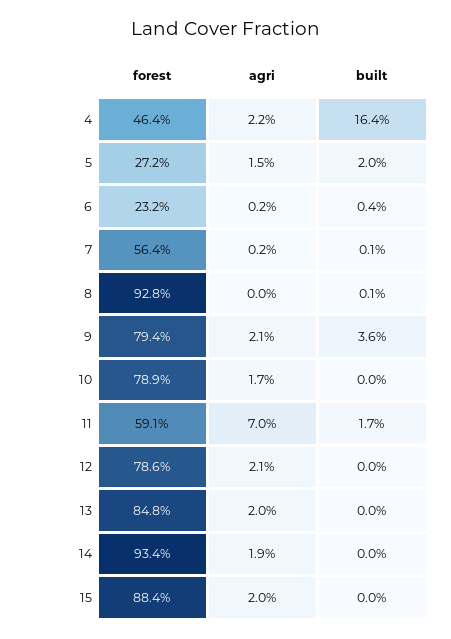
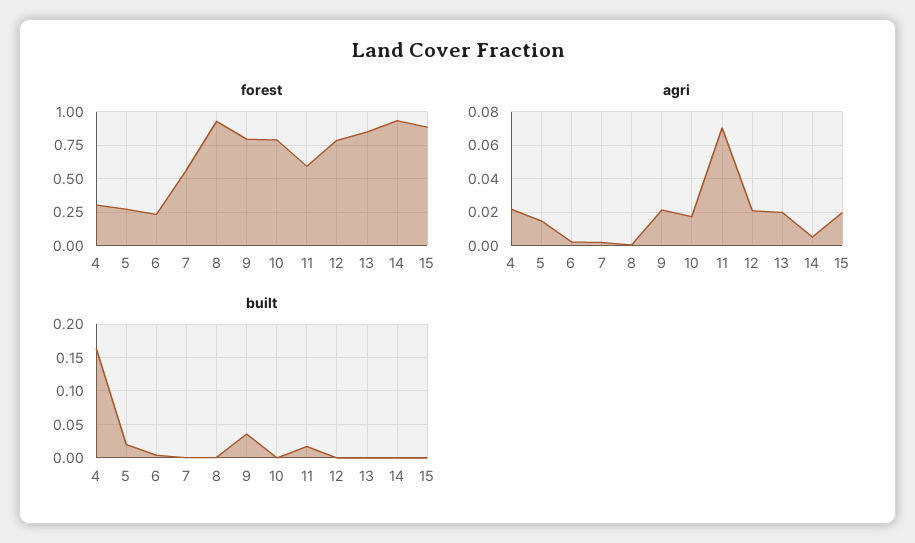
forest, 4: 0.464 -> 0.3
agri, 14: 0.019 -> 0.005

